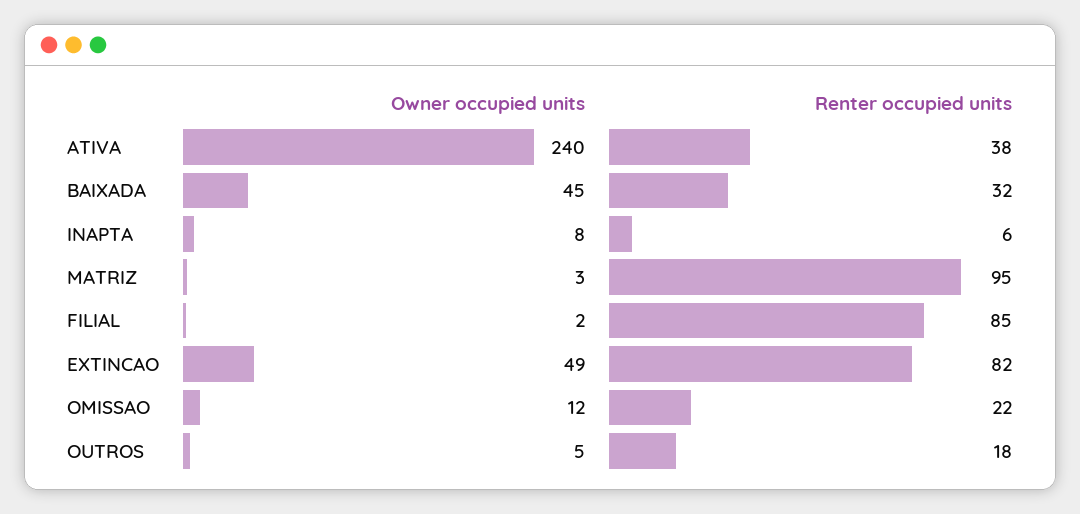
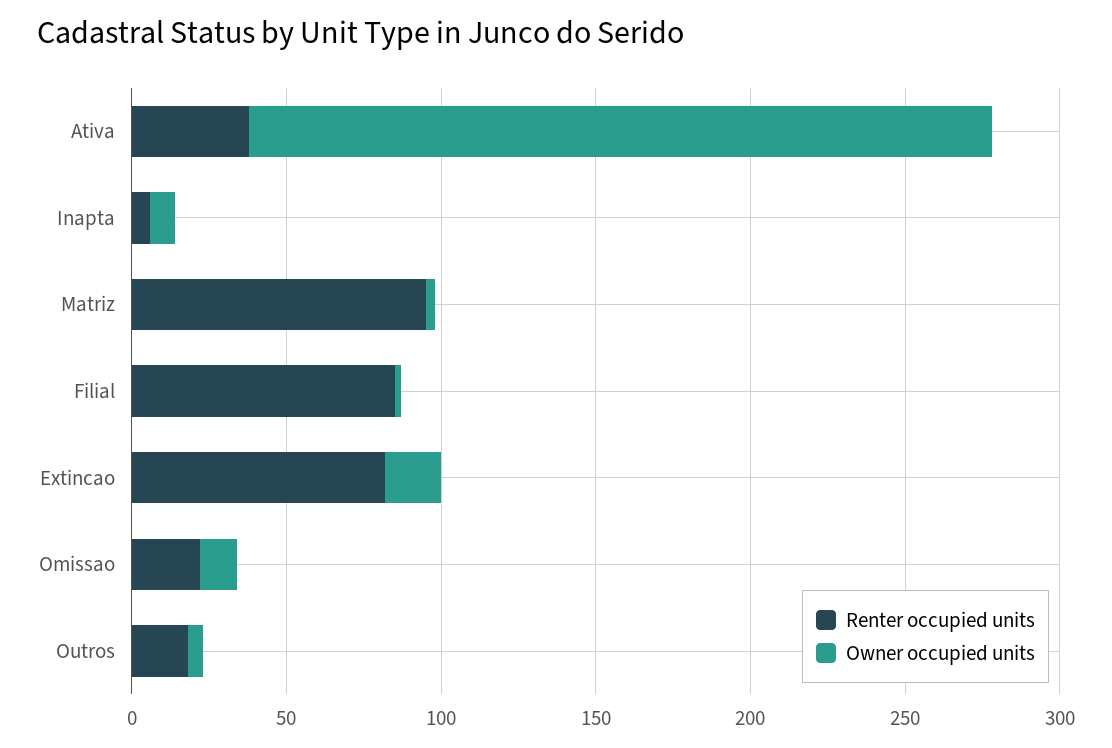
Owner occupied units, BAIXADA: 45 -> none
Renter occupied units, BAIXADA: 32 -> none
Owner occupied units, EXTINCAO: 49 -> 20

